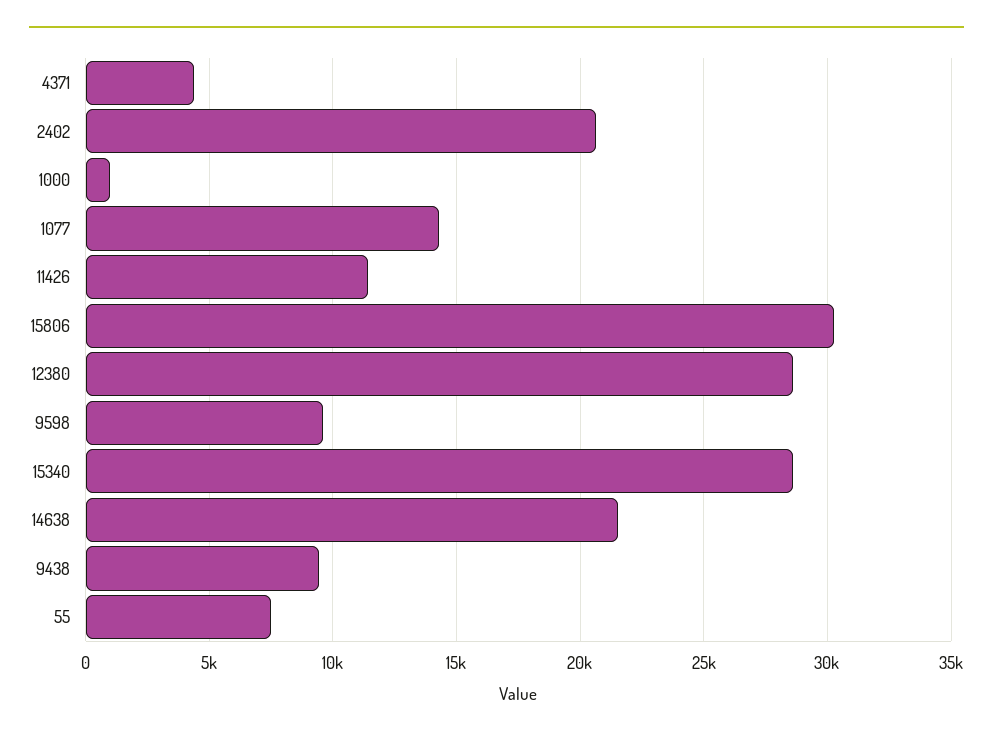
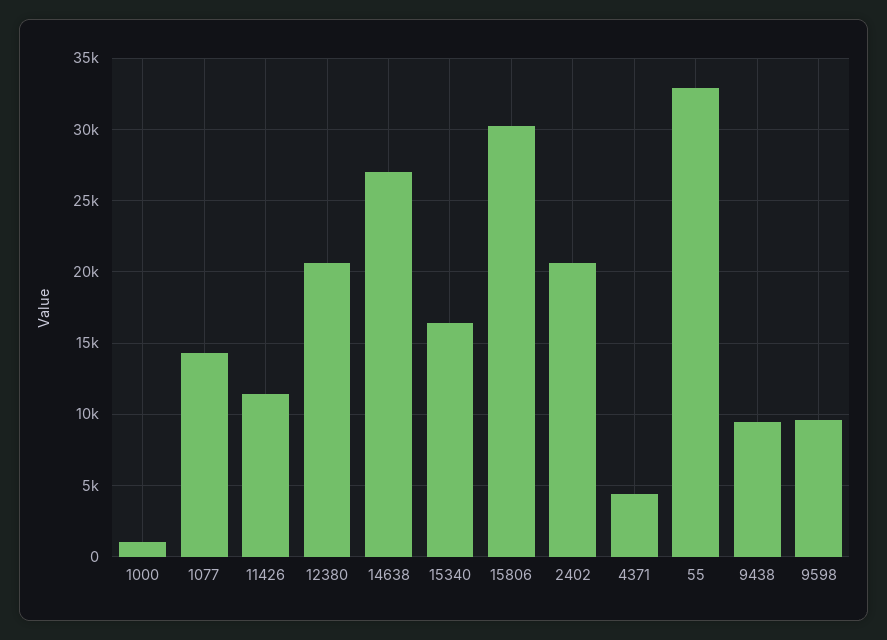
12380: 28500 -> 20500
15340: 28500 -> 16500
14638: 21500 -> 27000
55: 7500 -> 33000

